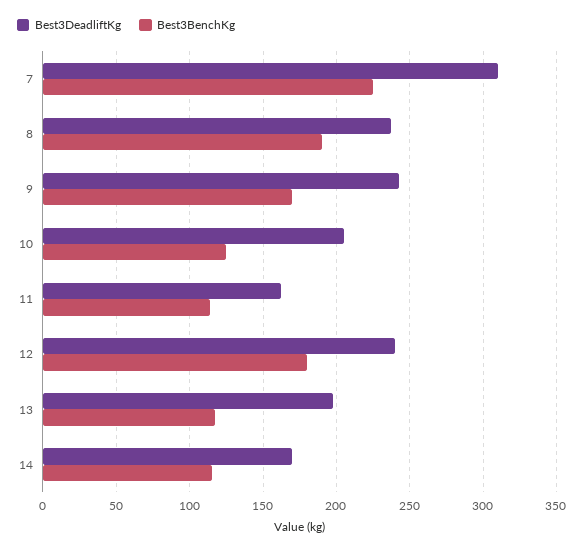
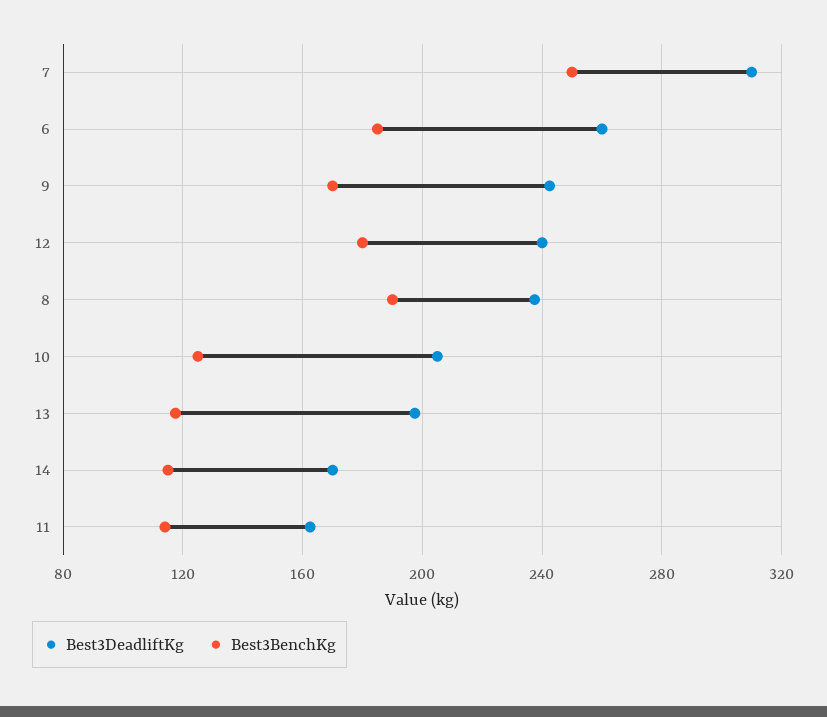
Best3BenchKg, 7: 225 -> 250
Best3DeadliftKg, 6: none -> 260
Best3BenchKg, 6: none -> 185

